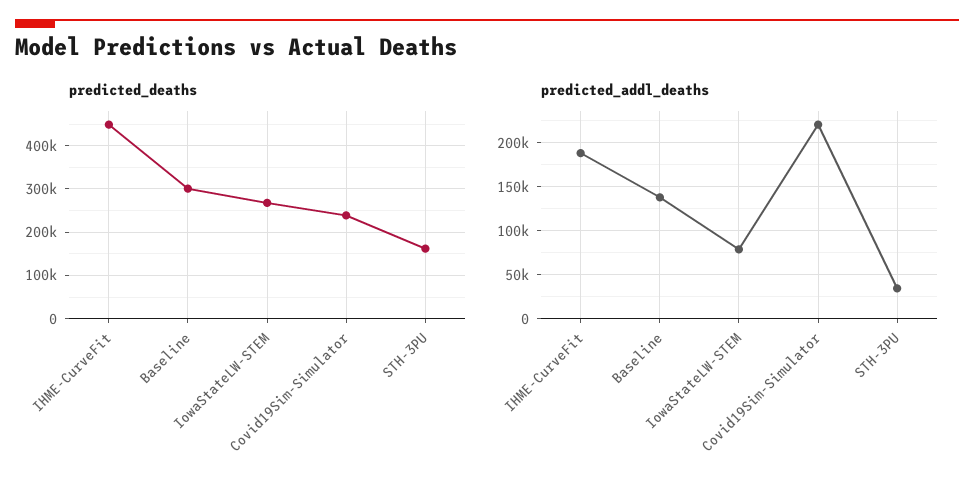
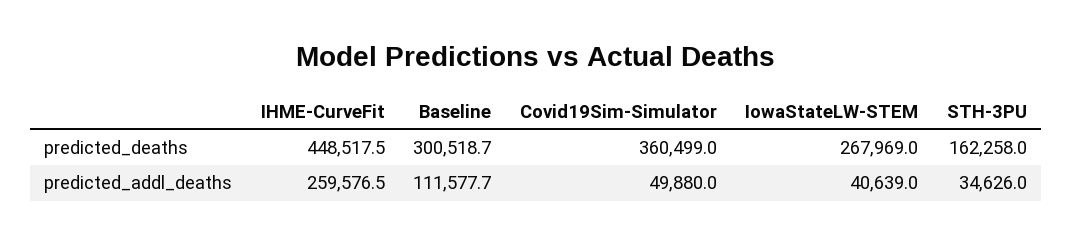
predicted_deaths, Covid19Sim-Simulator: 240000 -> 360499
predicted_addl_deaths, IHME-CurveFit: 190000 -> 259576.5
predicted_addl_deaths, Baseline: 140000 -> 111577.7
predicted_addl_deaths, IowaStateLW-STEM: 80000 -> 40639
predicted_addl_deaths, Covid19Sim-Simulator: 220000 -> 49880

